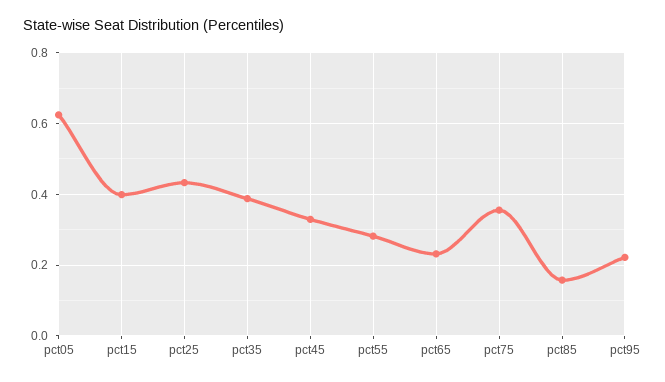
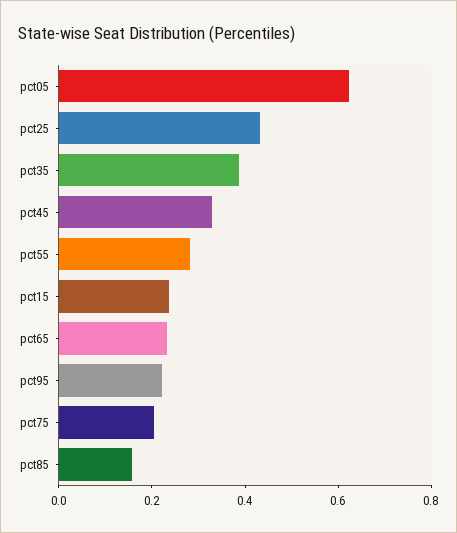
pct15: 0.4 -> 0.25
pct75: 0.36 -> 0.2

